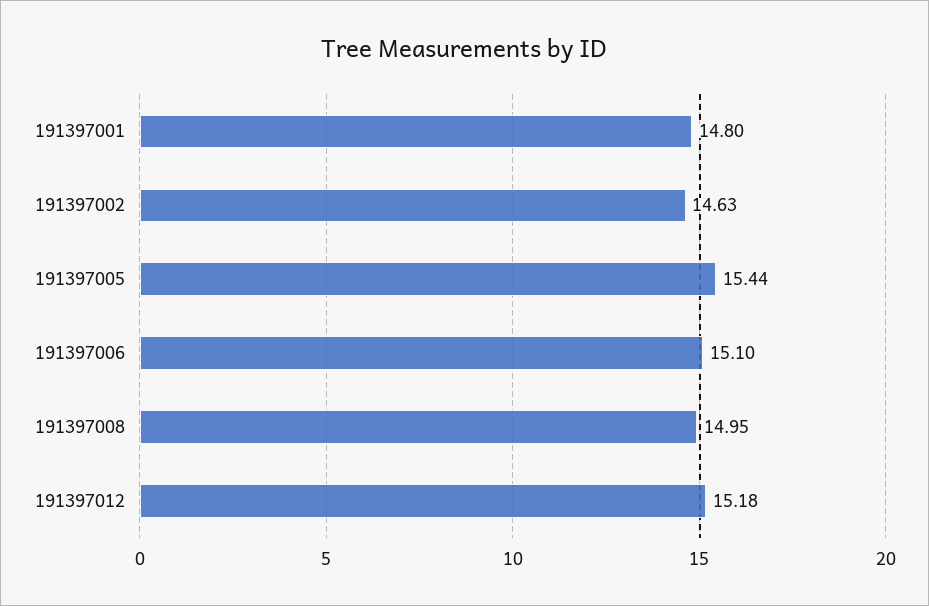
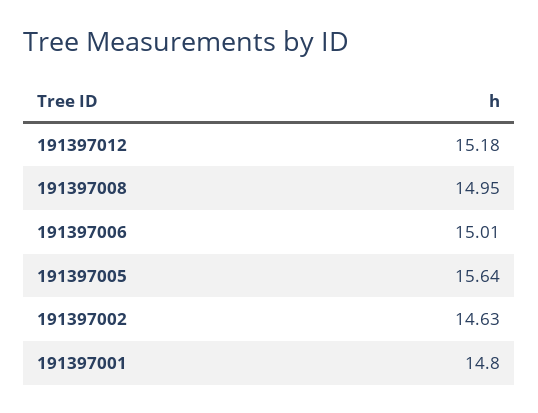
191397005: 15.44 -> 15.64
191397006: 15.1 -> 15.01

